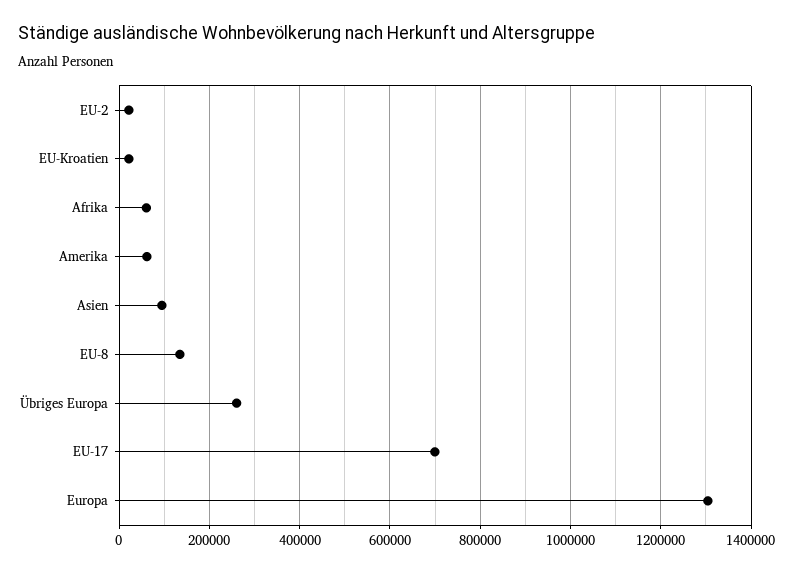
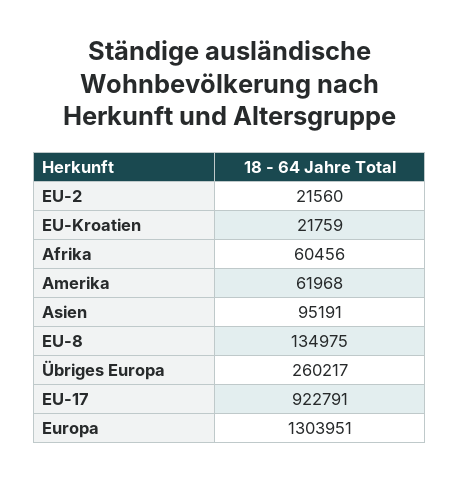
EU-17: 700000 -> 922791

